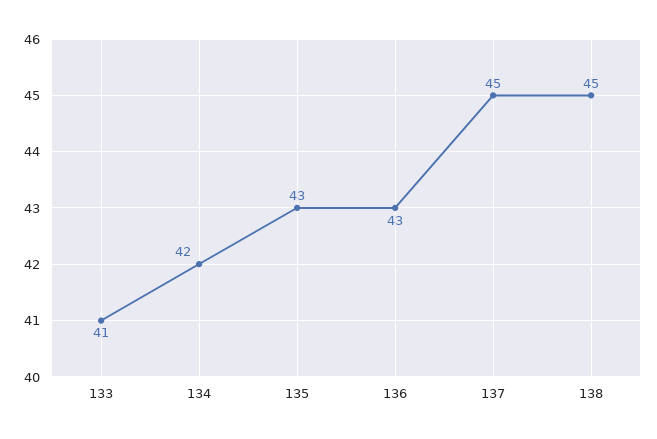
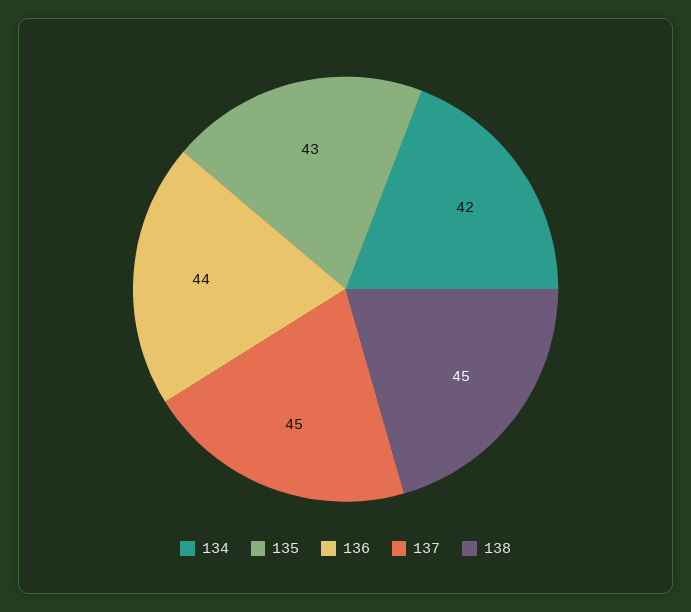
133: 41 -> none
136: 43 -> 44

